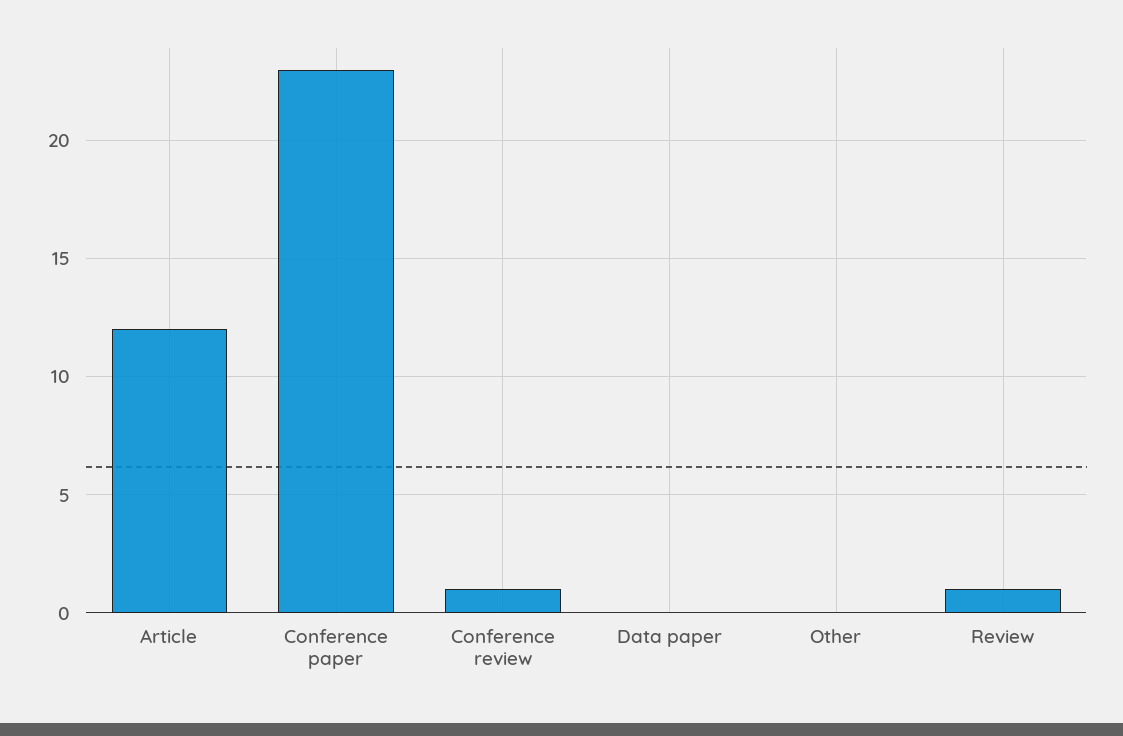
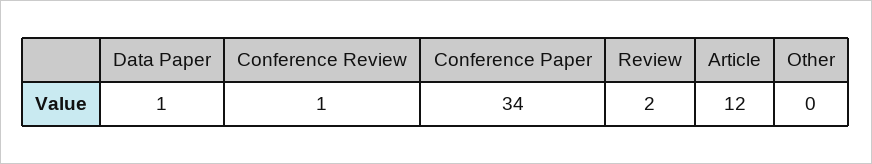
Conference paper: 23 -> 34
Data paper: 0 -> 1
Review: 1 -> 2

